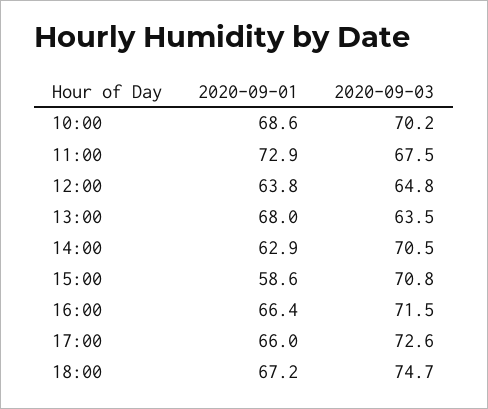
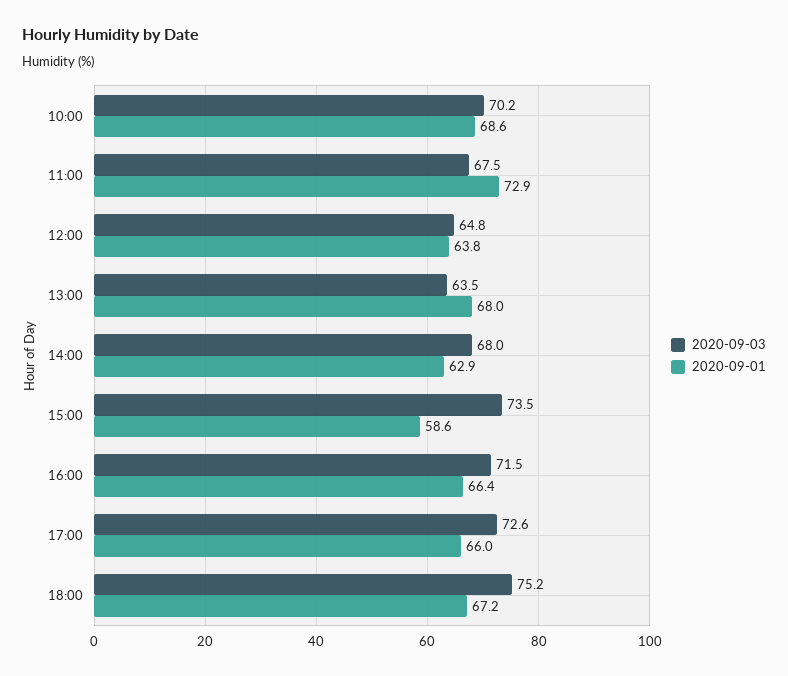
2020-09-03, 14:00: 70.5 -> 68
2020-09-03, 15:00: 70.8 -> 73.5
2020-09-03, 18:00: 74.7 -> 75.2

